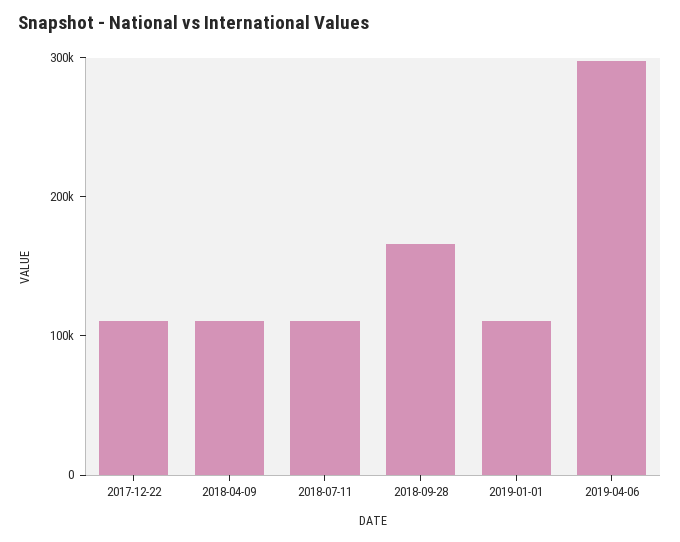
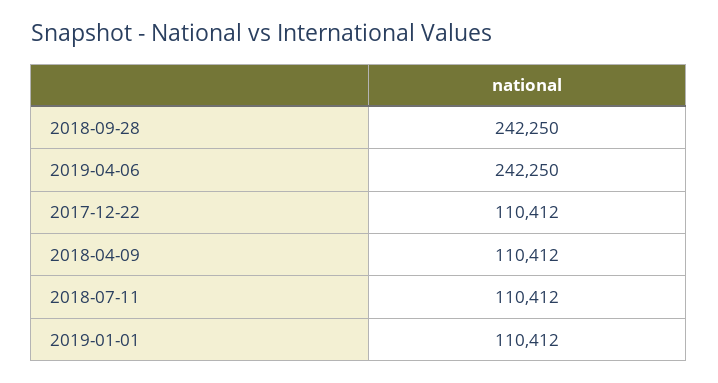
2018-09-28: 160000 -> 242250
2019-04-06: 300000 -> 242250

